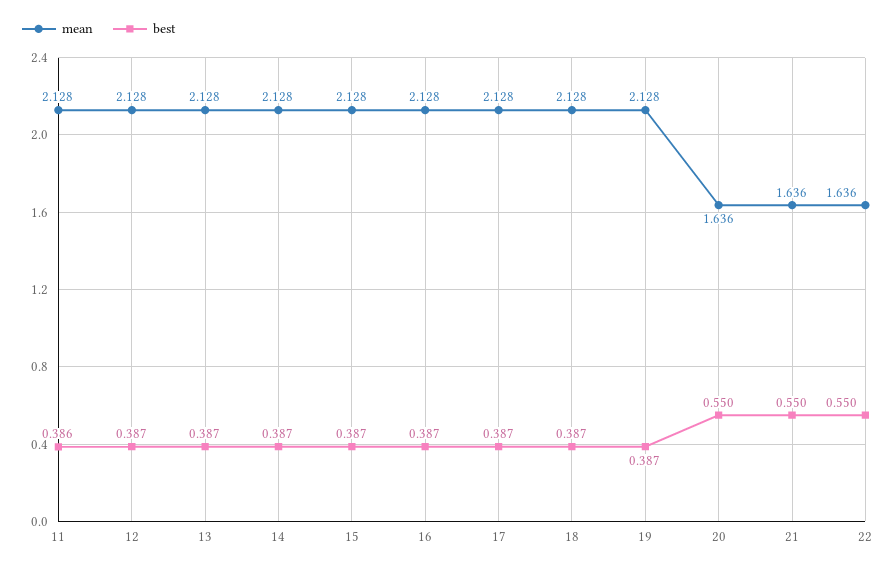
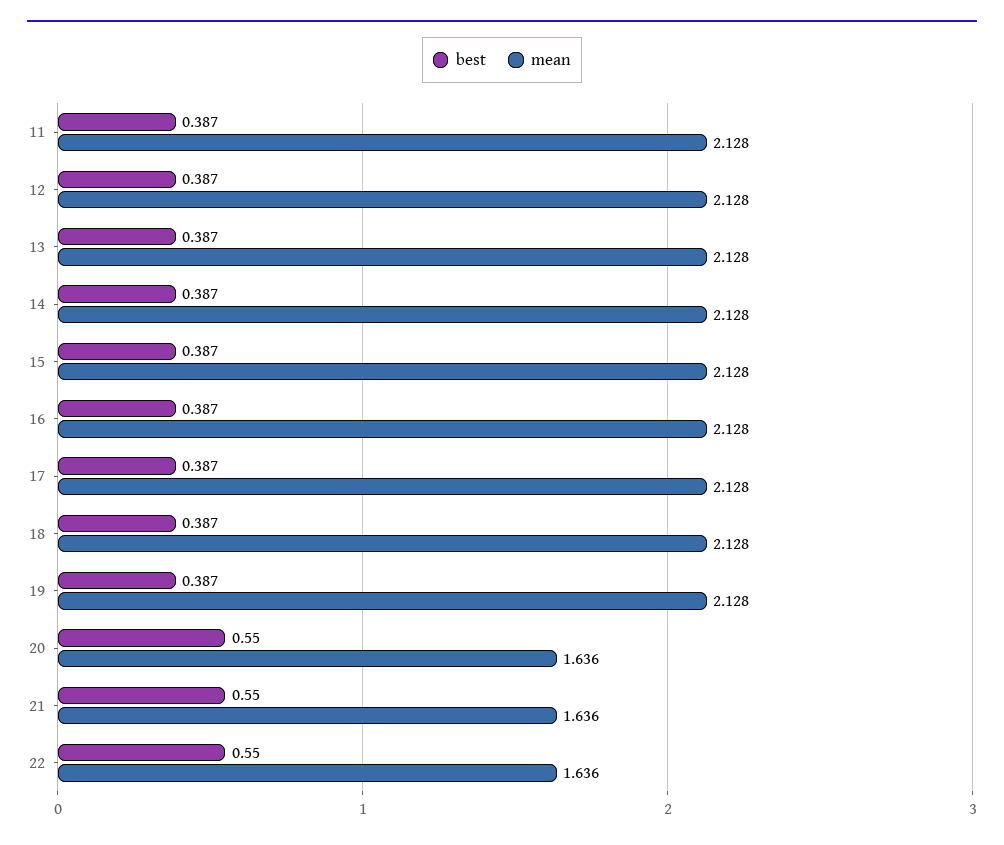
best, 11: 0.386 -> 0.387

